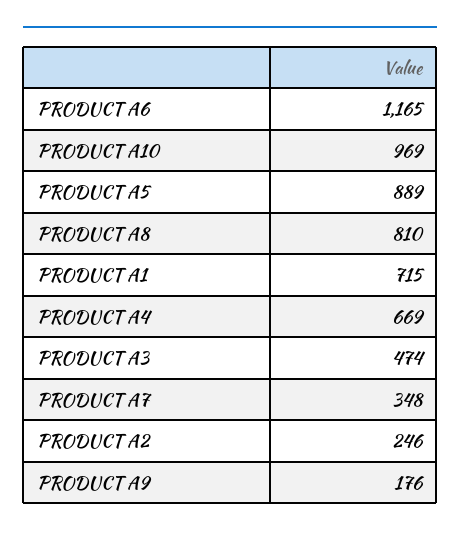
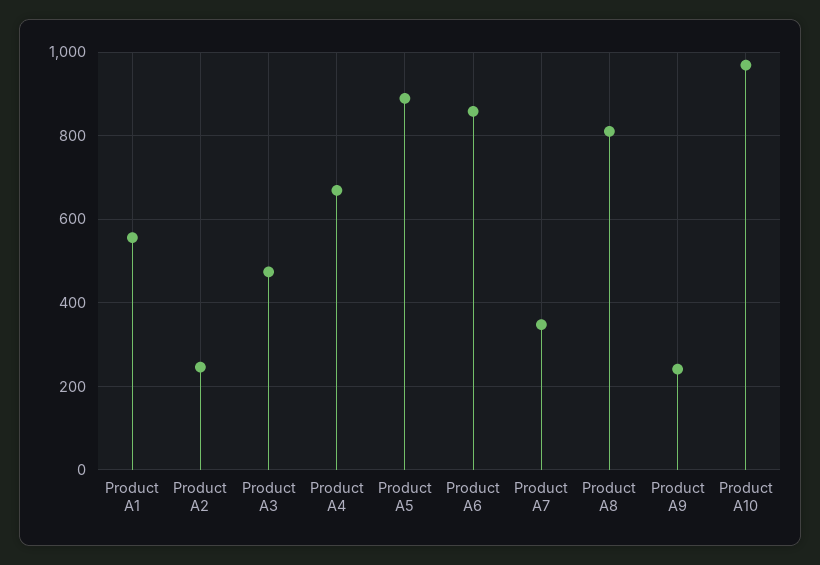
PRODUCT A6: 1165 -> 860
PRODUCT A1: 715 -> 560
PRODUCT A9: 176 -> 240

